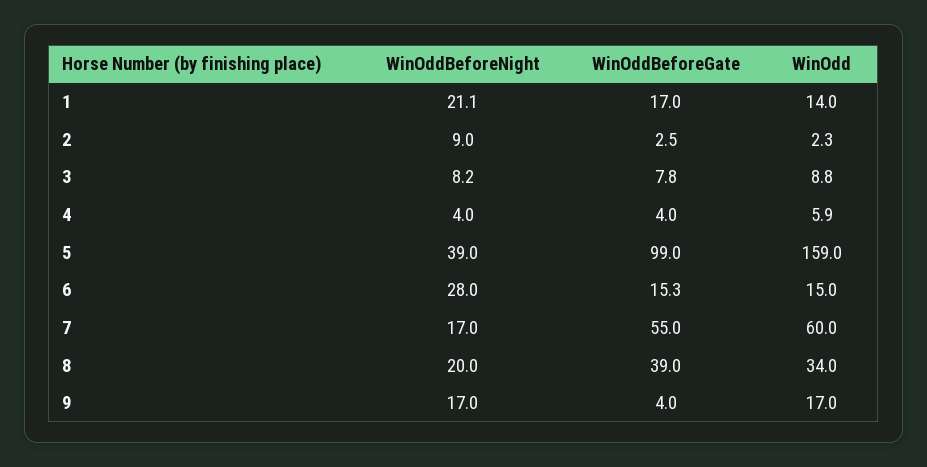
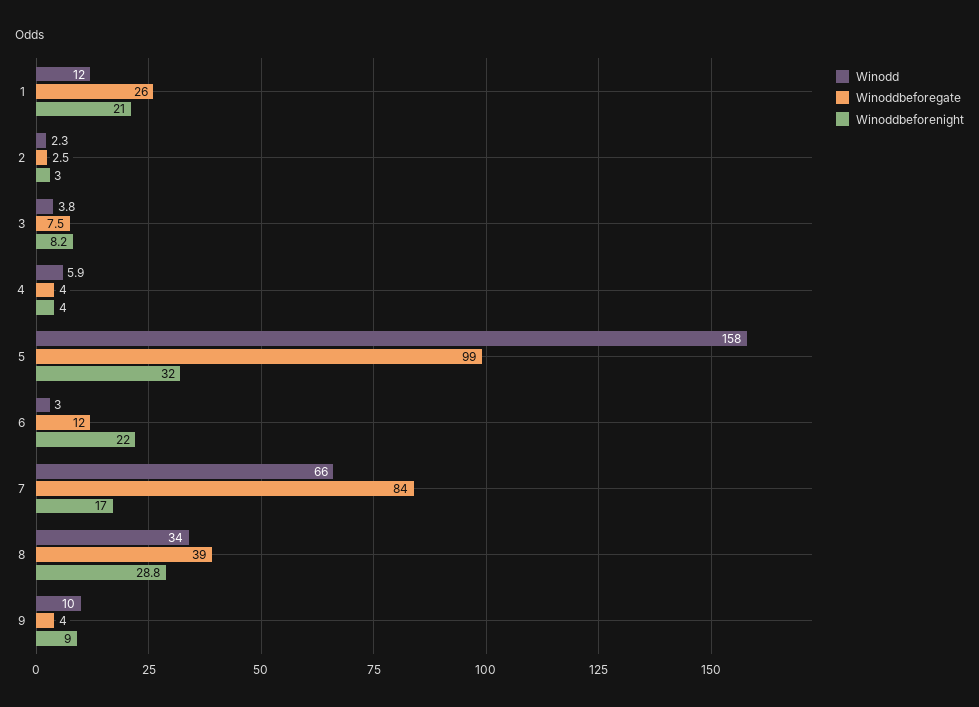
WinOddBeforeNight, 1: 21.1 -> 21
WinOddBeforeGate, 1: 17 -> 26
WinOdd, 1: 14 -> 12
WinOddBeforeNight, 2: 9 -> 3
WinOddBeforeGate, 3: 7.8 -> 7.5
WinOdd, 3: 8.8 -> 3.8
WinOddBeforeNight, 5: 39 -> 32
WinOdd, 5: 159 -> 158
WinOddBeforeNight, 6: 28 -> 22
WinOddBeforeGate, 6: 15.3 -> 12
WinOdd, 6: 15 -> 3
WinOddBeforeGate, 7: 55 -> 84
WinOdd, 7: 60 -> 66
WinOddBeforeNight, 8: 20 -> 28.8
WinOddBeforeNight, 9: 17 -> 9
WinOdd, 9: 17 -> 10

